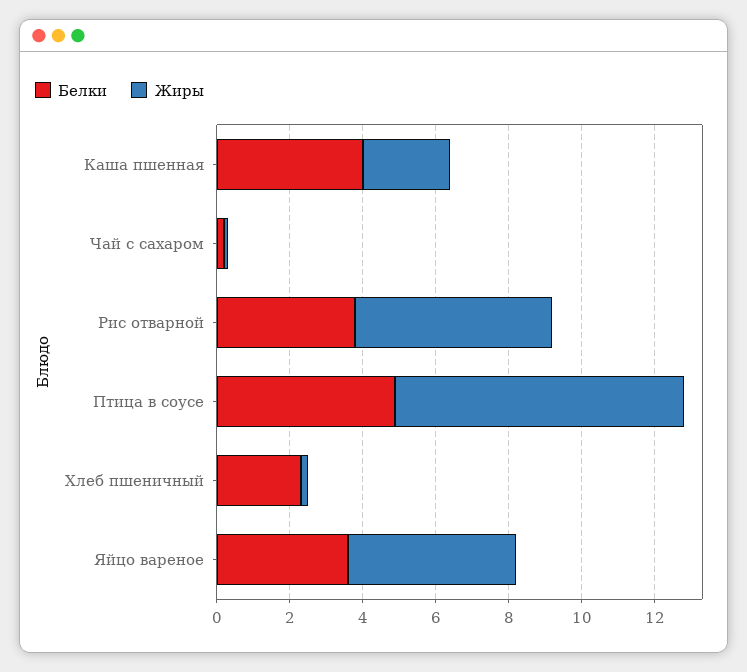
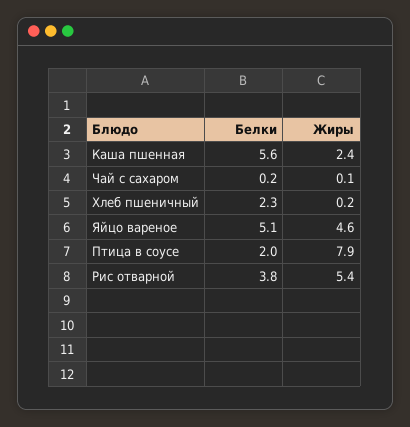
Белки, Каша пшенная: 4 -> 5.6
Белки, Птица в соусе: 5 -> 2
Белки, Яйцо вареное: 3.5 -> 5.1

